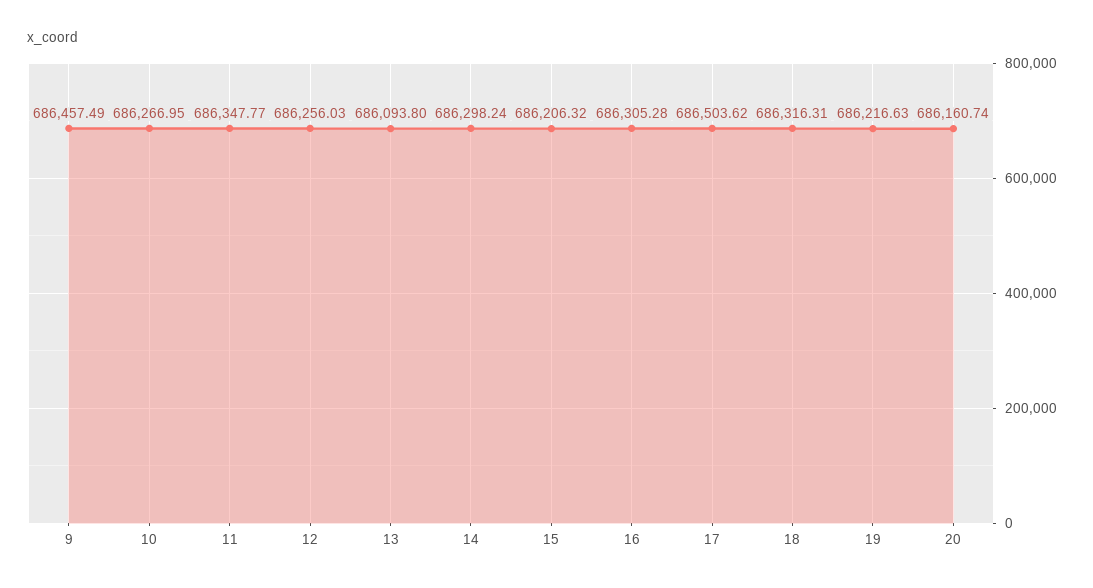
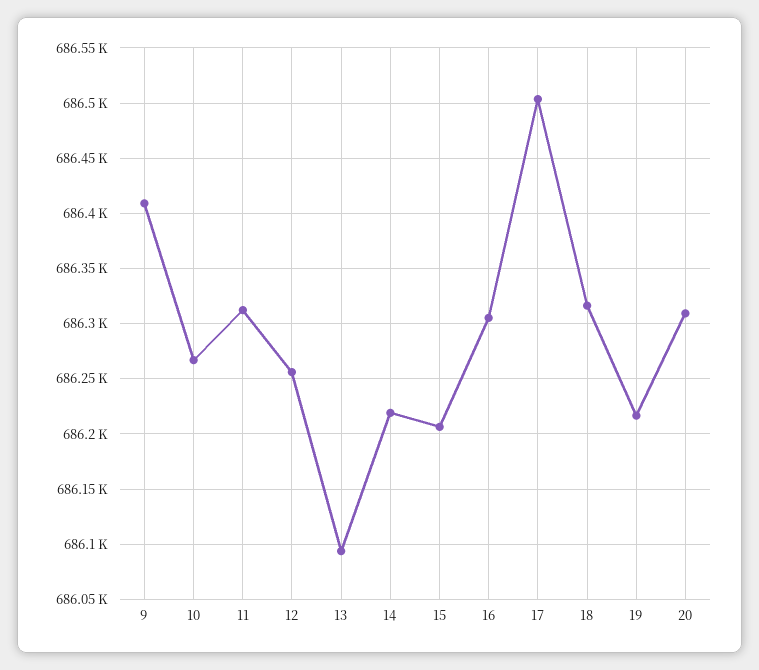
9: 686457.49 -> 686410
11: 686347.77 -> 686310
14: 686298.24 -> 686220
20: 686160.74 -> 686310

